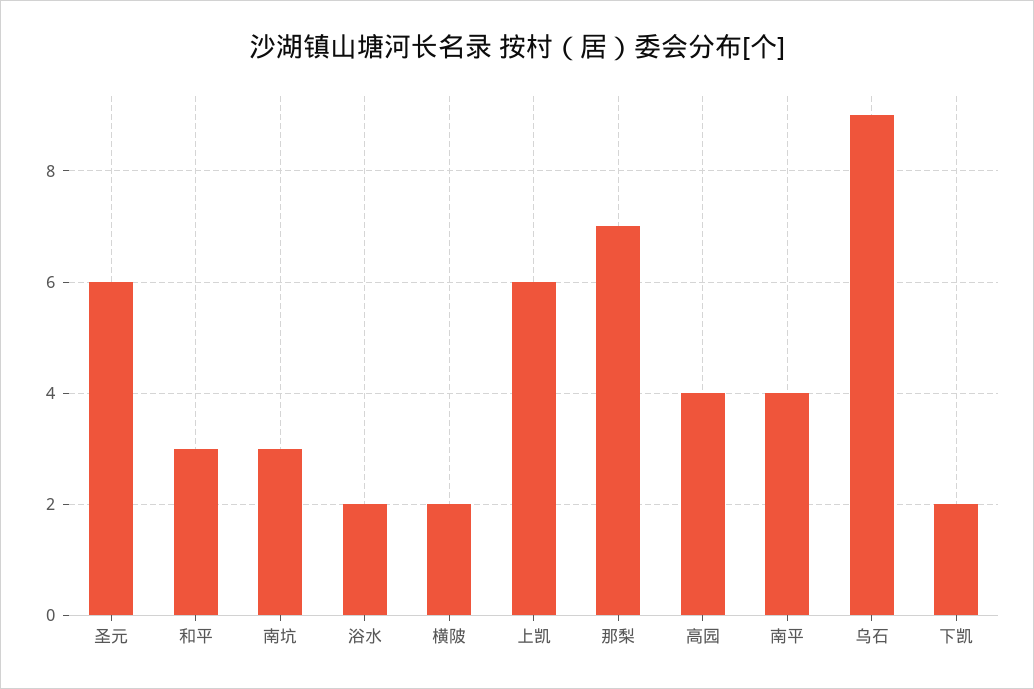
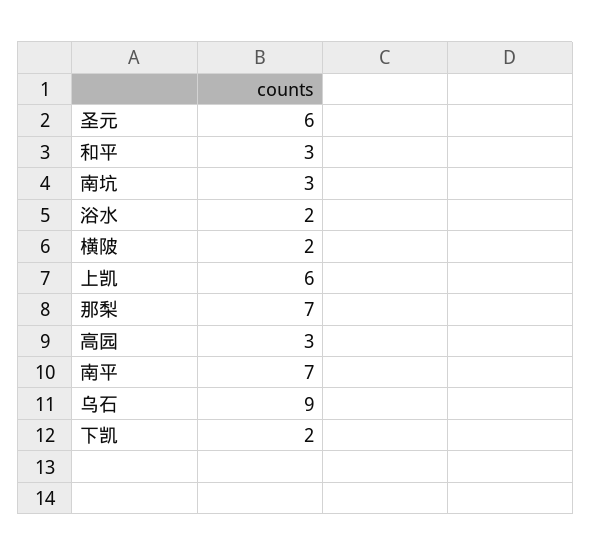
高园: 4 -> 3
南平: 4 -> 7

